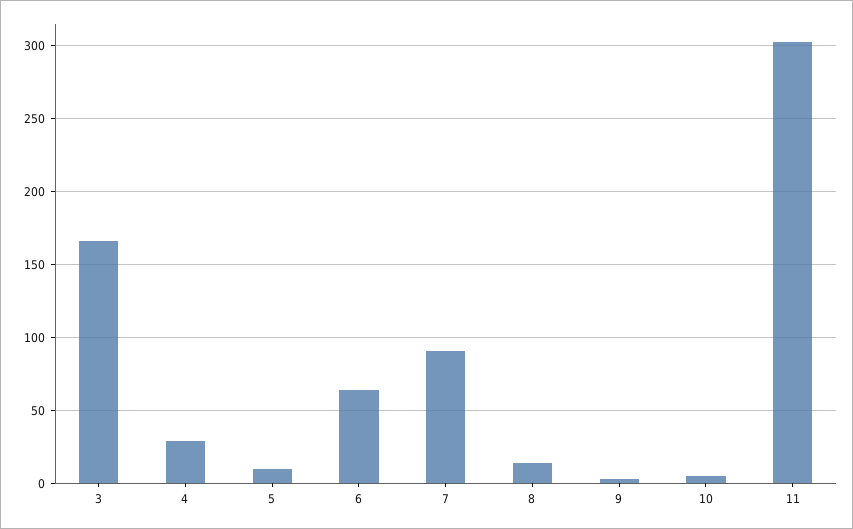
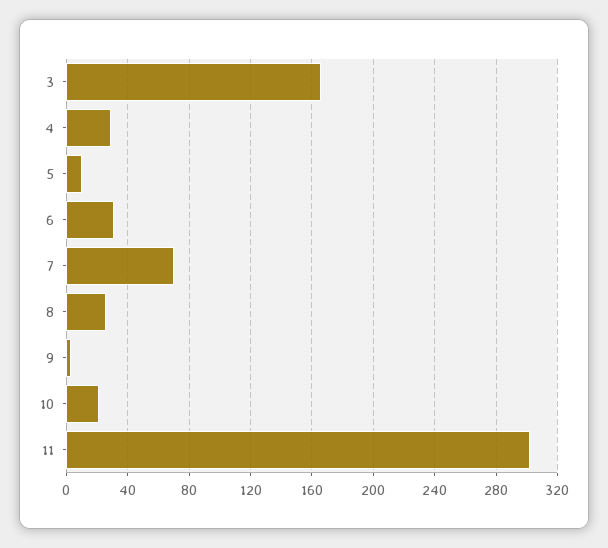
6: 65 -> 30
7: 90 -> 70
8: 15 -> 25
10: 5 -> 20

